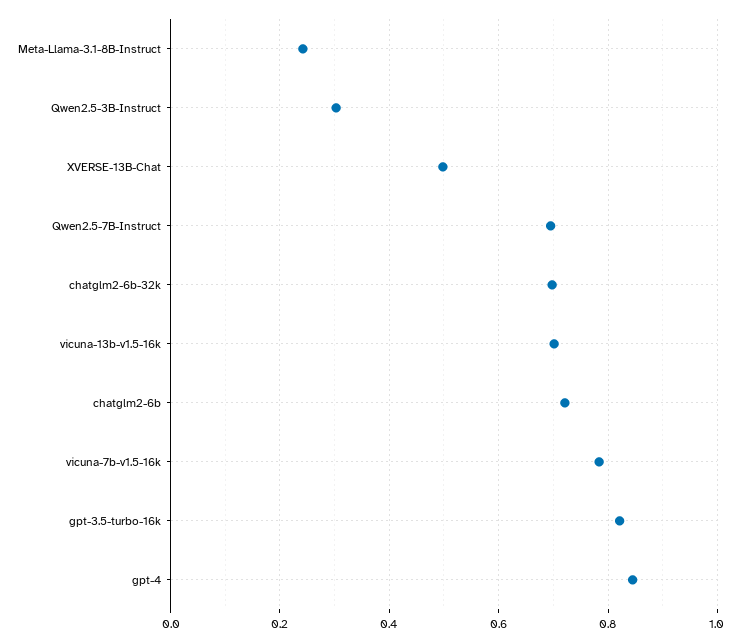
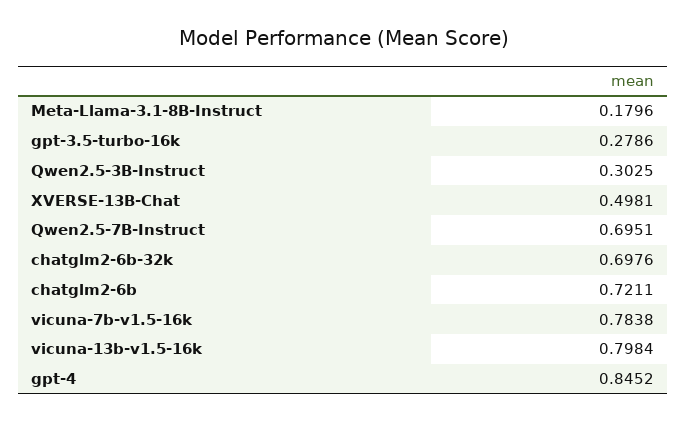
Meta-Llama-3.1-8B-Instruct: 0.24 -> 0.1796
vicuna-13b-v1.5-16k: 0.7 -> 0.7984
gpt-3.5-turbo-16k: 0.82 -> 0.2786

